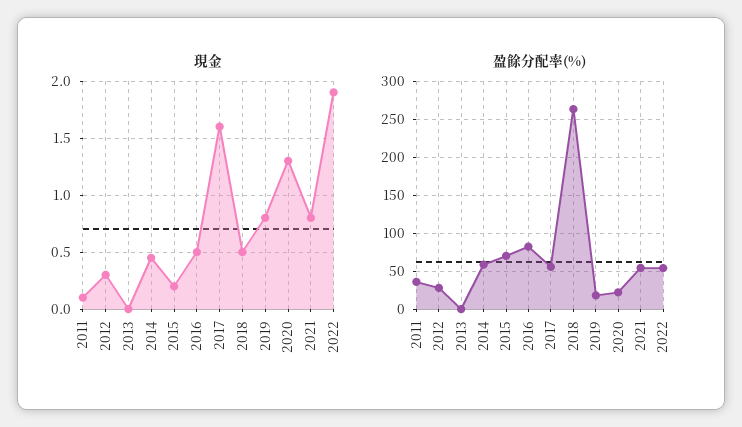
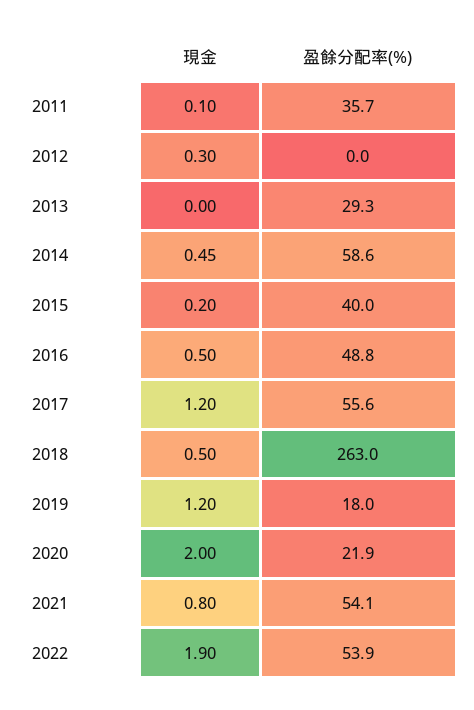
現金, 2017: 1.6 -> 1.2
現金, 2019: 0.8 -> 1.2
現金, 2020: 1.3 -> 2
盈餘分配率(%), 2012: 30 -> 0
盈餘分配率(%), 2013: 0 -> 29.3
盈餘分配率(%), 2015: 70 -> 40
盈餘分配率(%), 2016: 80 -> 48.8

